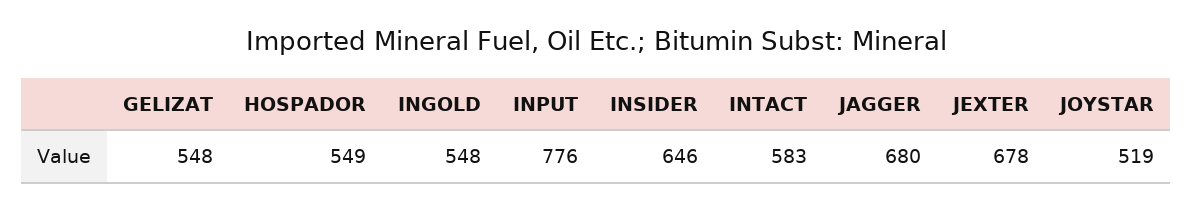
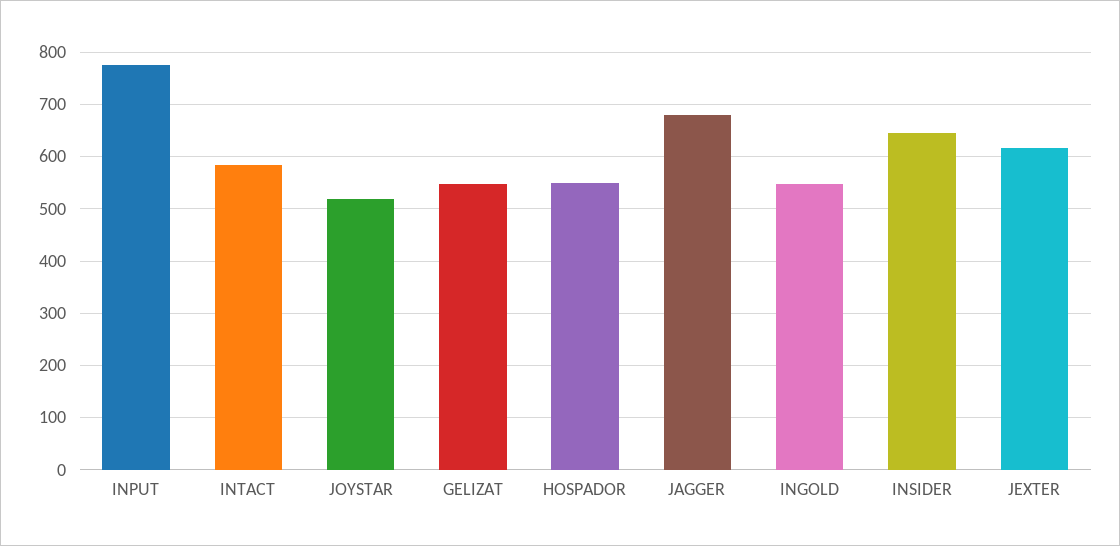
JEXTER: 678 -> 620

